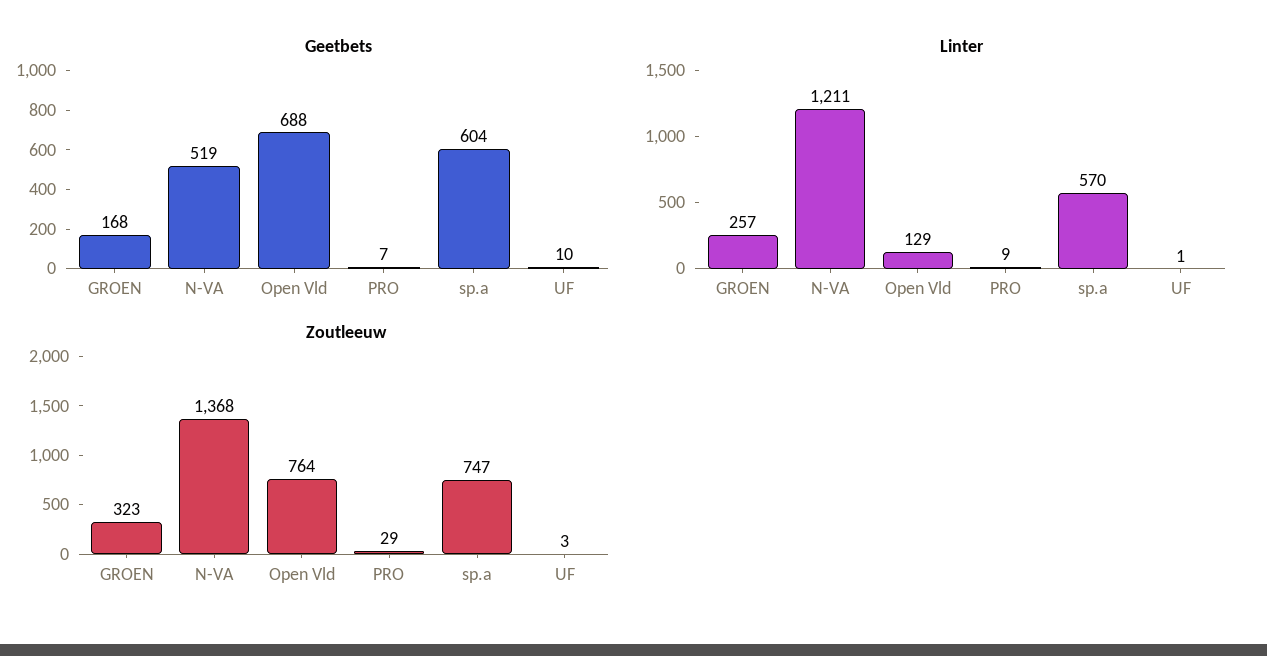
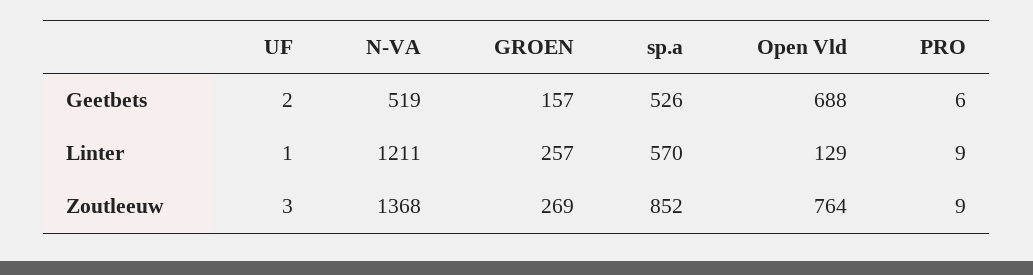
Geetbets, GROEN: 168 -> 157
Geetbets, PRO: 7 -> 6
Geetbets, sp.a: 604 -> 526
Geetbets, UF: 10 -> 2
Zoutleeuw, GROEN: 323 -> 269
Zoutleeuw, PRO: 29 -> 9
Zoutleeuw, sp.a: 747 -> 852

